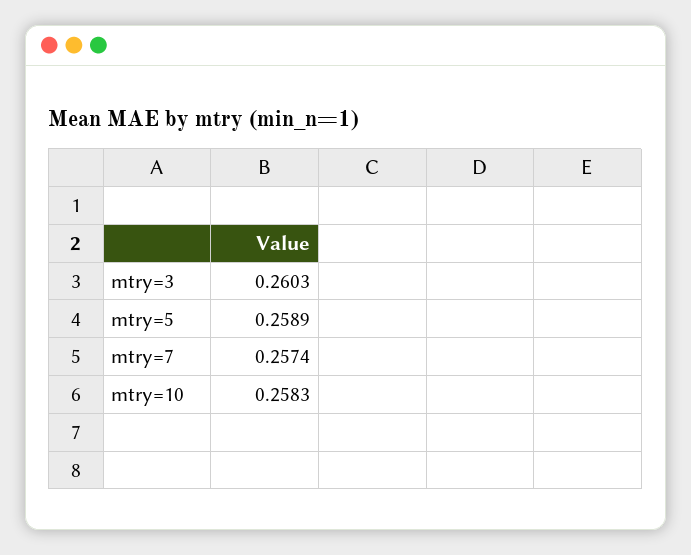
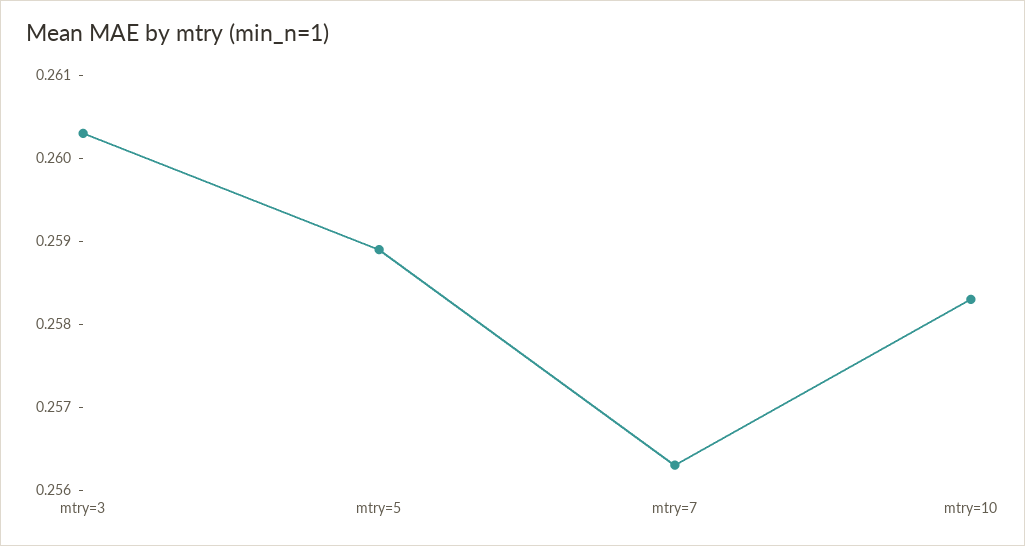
mtry=7: 0.2574 -> 0.2563

